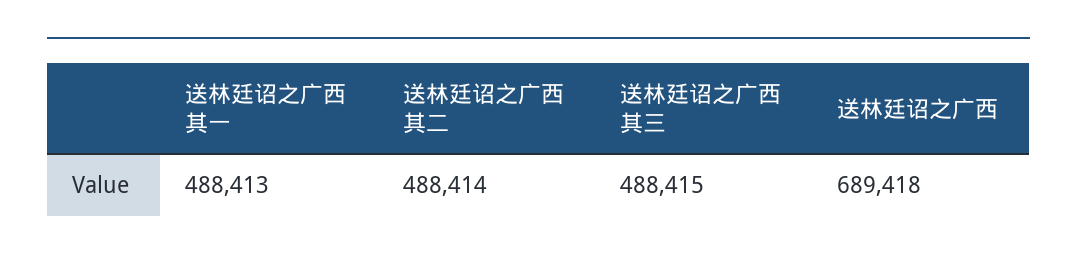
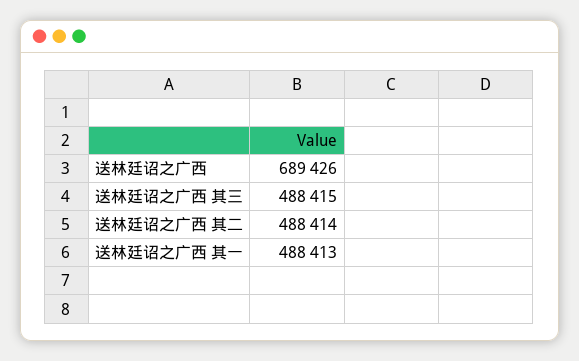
送林廷诏之广西: 689418 -> 689426

